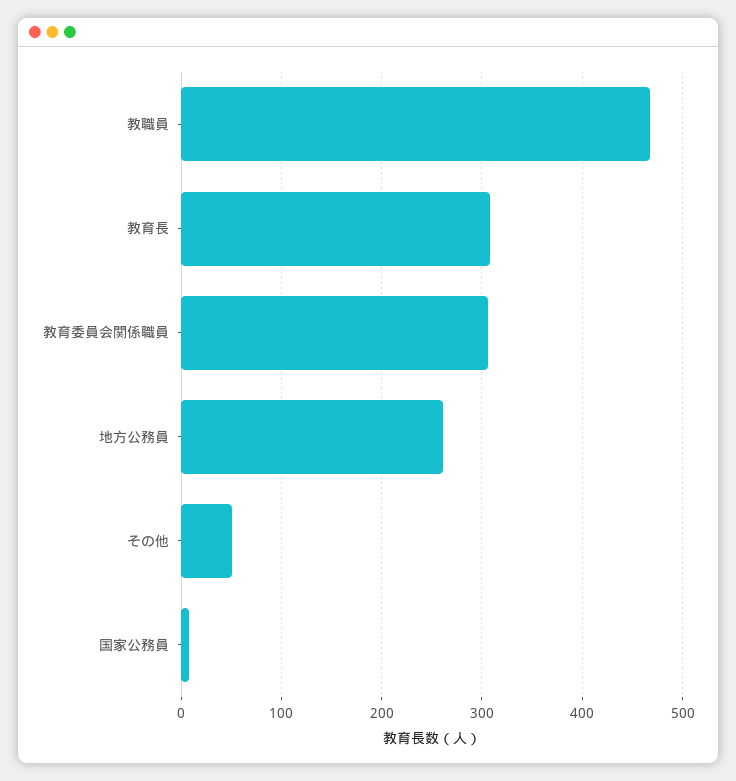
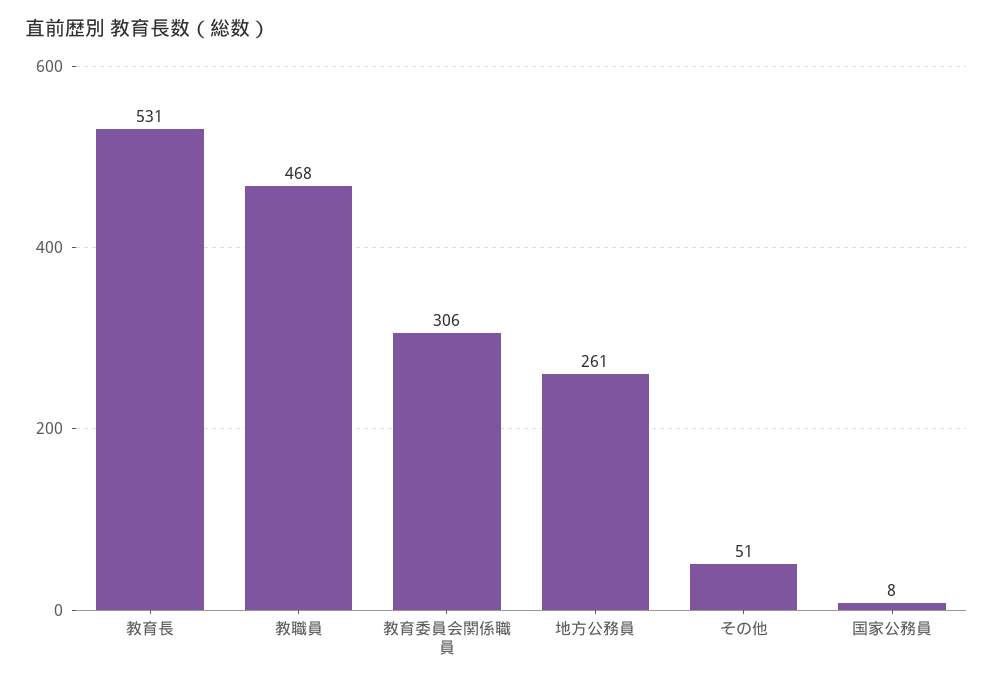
教育長: 310 -> 531

